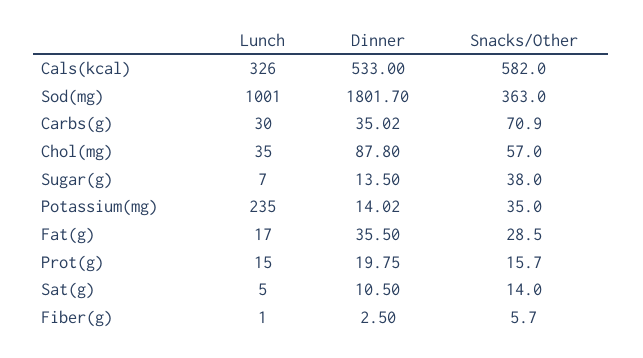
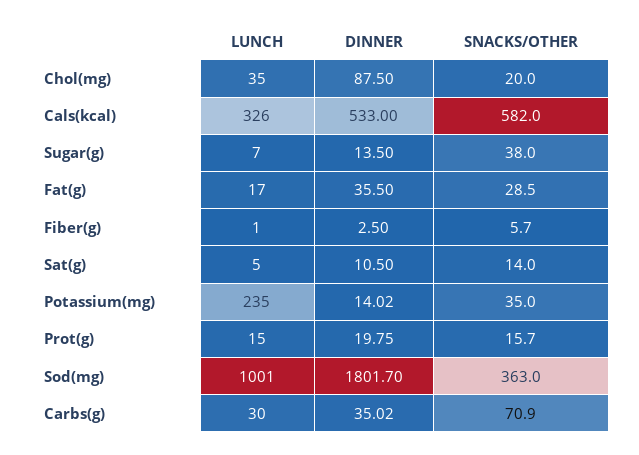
Dinner, Chol(mg): 87.8 -> 87.5
Snacks/Other, Chol(mg): 57 -> 20

